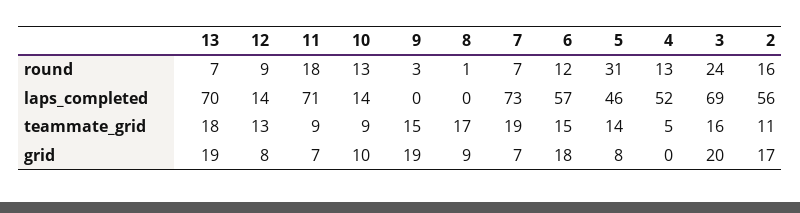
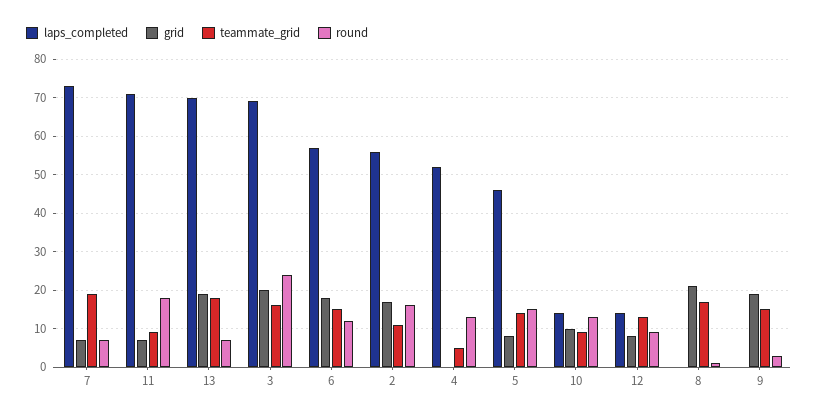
round, 5: 31 -> 15
grid, 8: 9 -> 20

